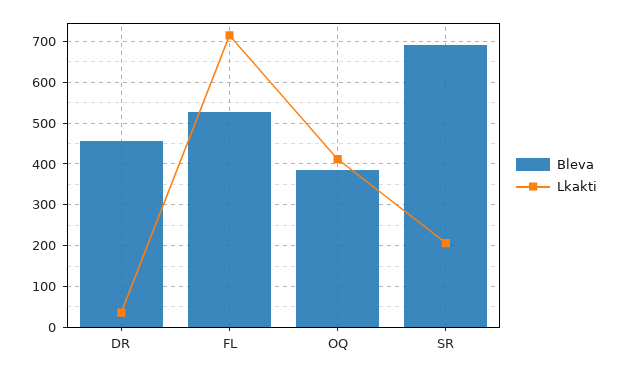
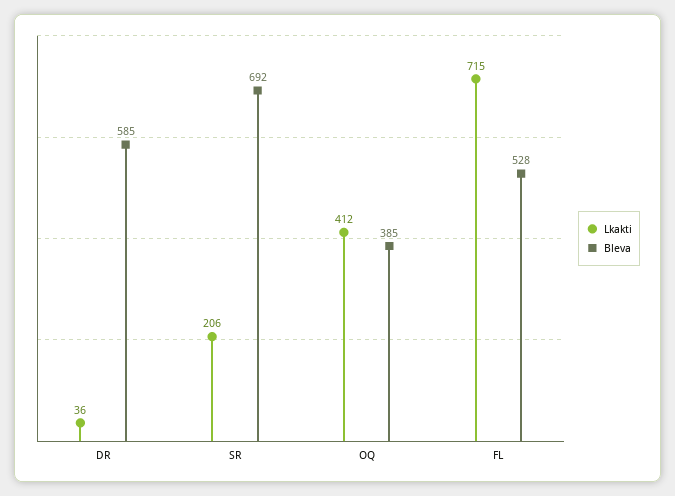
Bleva, DR: 460 -> 585

